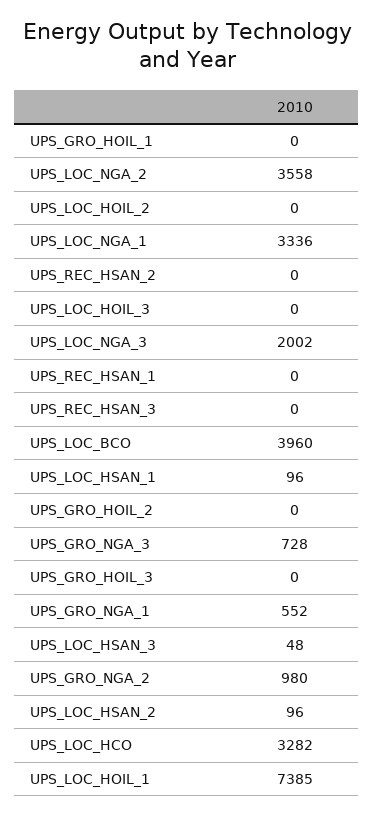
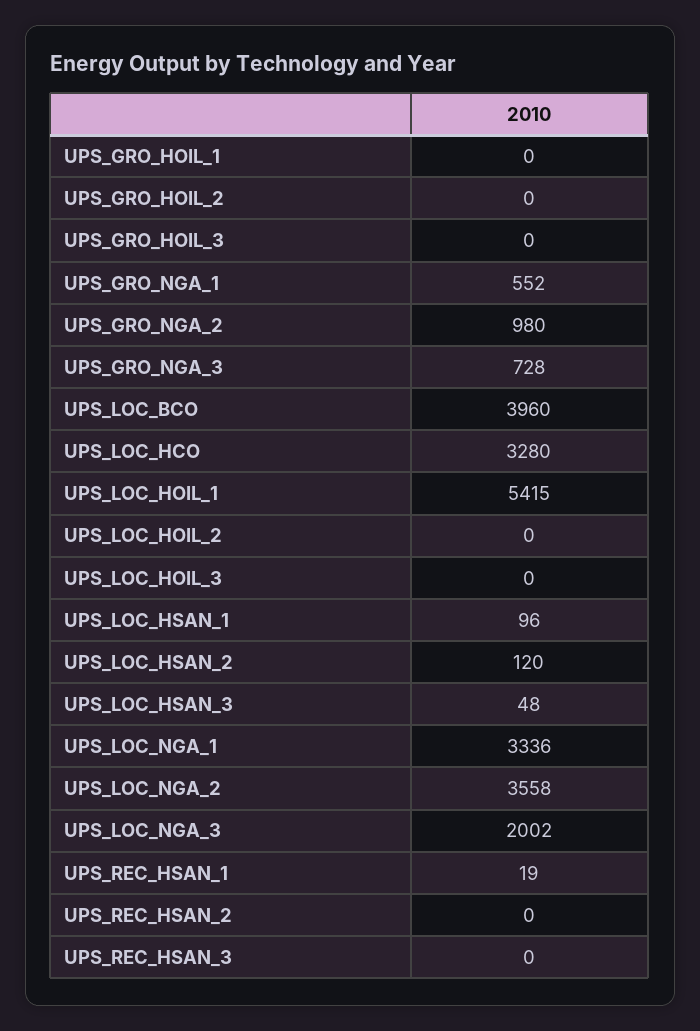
UPS_REC_HSAN_1: 0 -> 19
UPS_LOC_HSAN_2: 96 -> 120
UPS_LOC_HCO: 3282 -> 3280
UPS_LOC_HOIL_1: 7385 -> 5415

